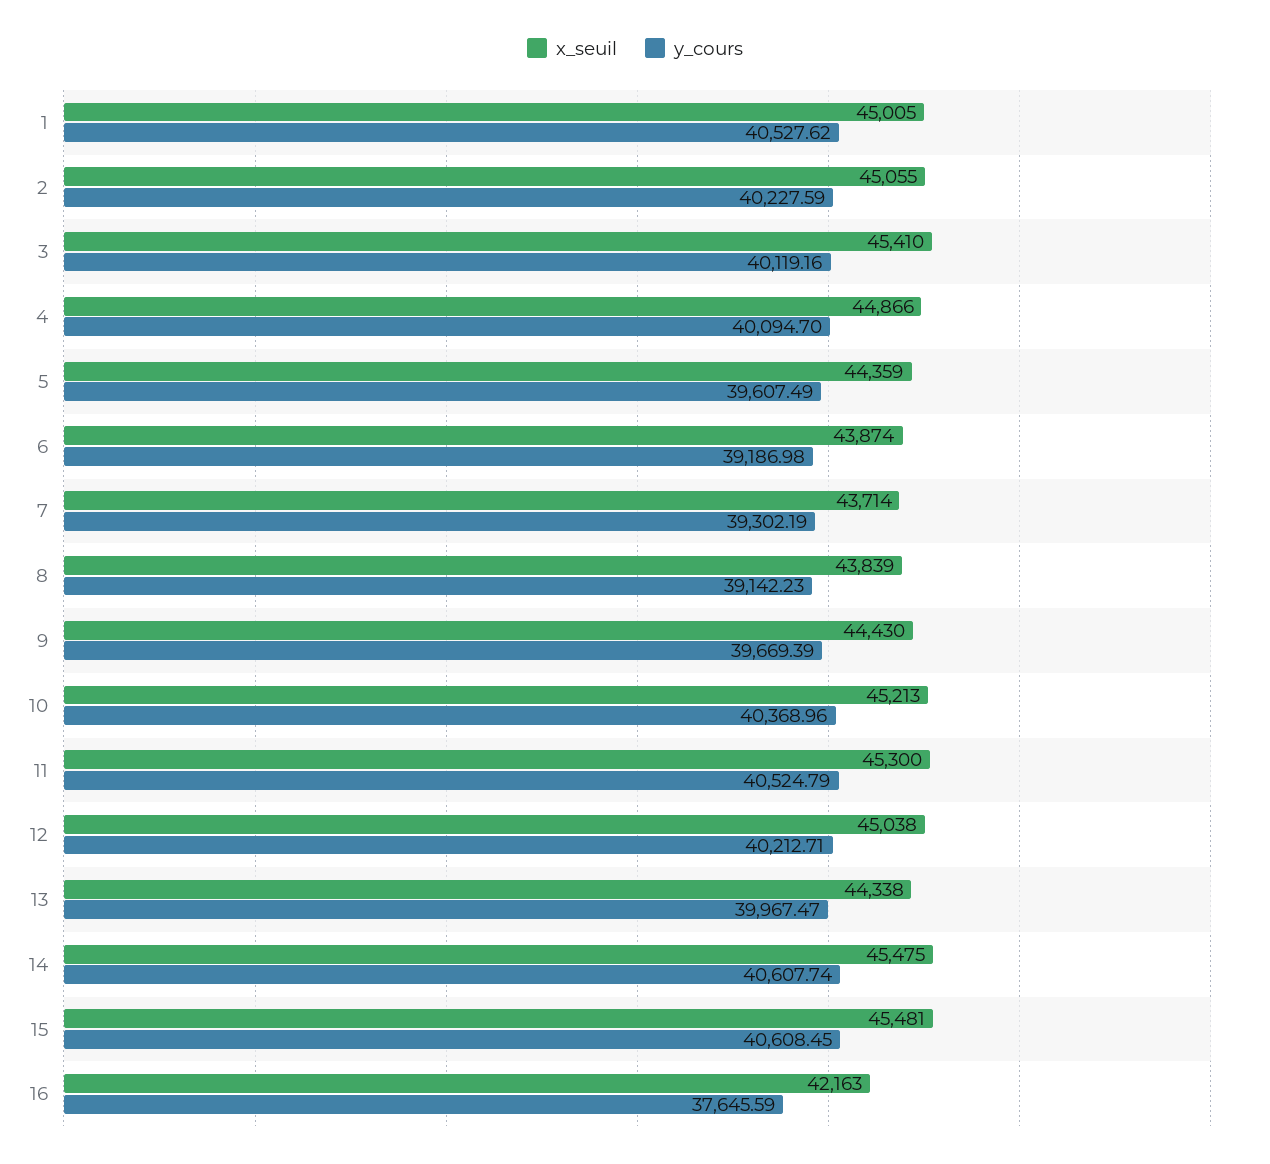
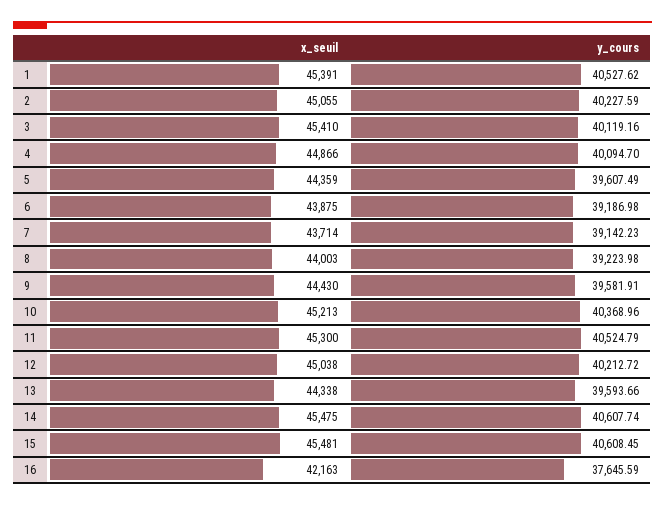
x_seuil, 1: 45005 -> 45391
x_seuil, 6: 43874 -> 43875
y_cours, 7: 39302.19 -> 39142.23
x_seuil, 8: 43839 -> 44003
y_cours, 8: 39142.23 -> 39223.98
y_cours, 9: 39669.39 -> 39581.91
y_cours, 12: 40212.71 -> 40212.72
y_cours, 13: 39967.47 -> 39593.66

